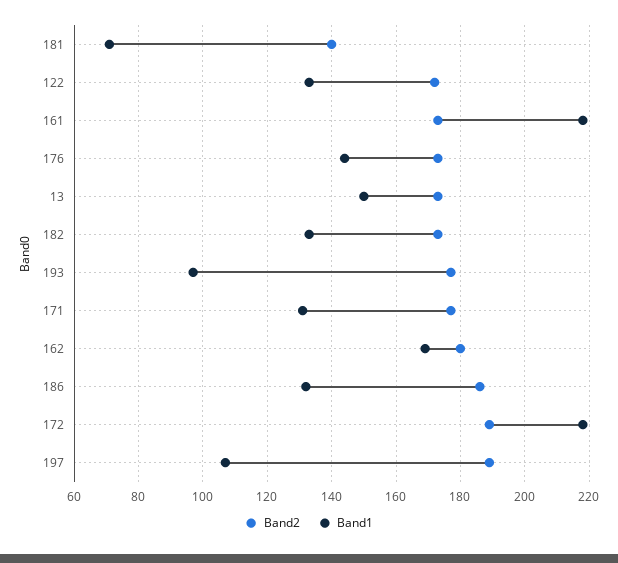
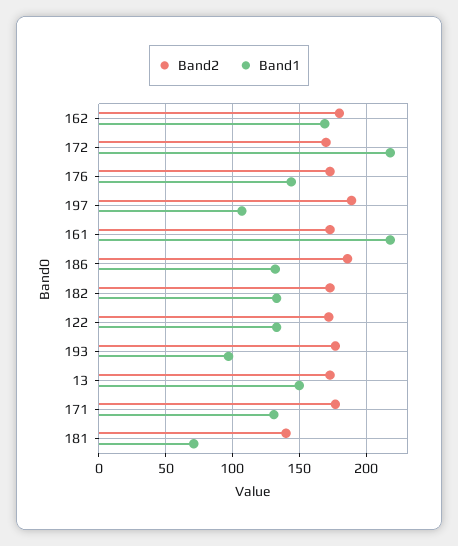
Band2, 172: 190 -> 170

